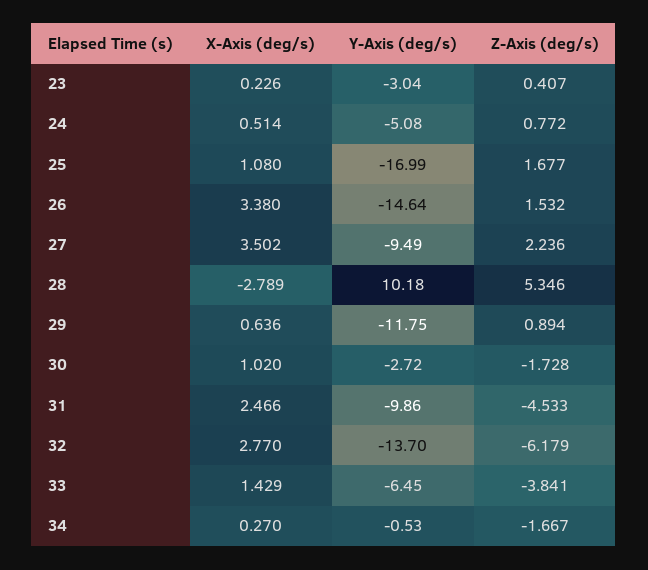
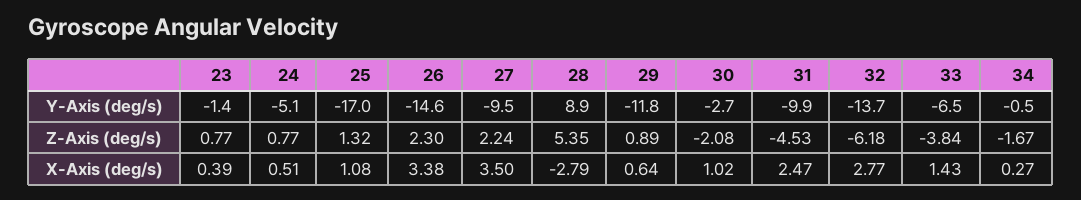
X-Axis (deg/s), 23: 0.226 -> 0.39
Y-Axis (deg/s), 23: -3.04 -> -1.4
Z-Axis (deg/s), 23: 0.407 -> 0.77
Z-Axis (deg/s), 25: 1.677 -> 1.32
Z-Axis (deg/s), 26: 1.532 -> 2.3
Y-Axis (deg/s), 28: 10.18 -> 8.9
Z-Axis (deg/s), 30: -1.728 -> -2.08

